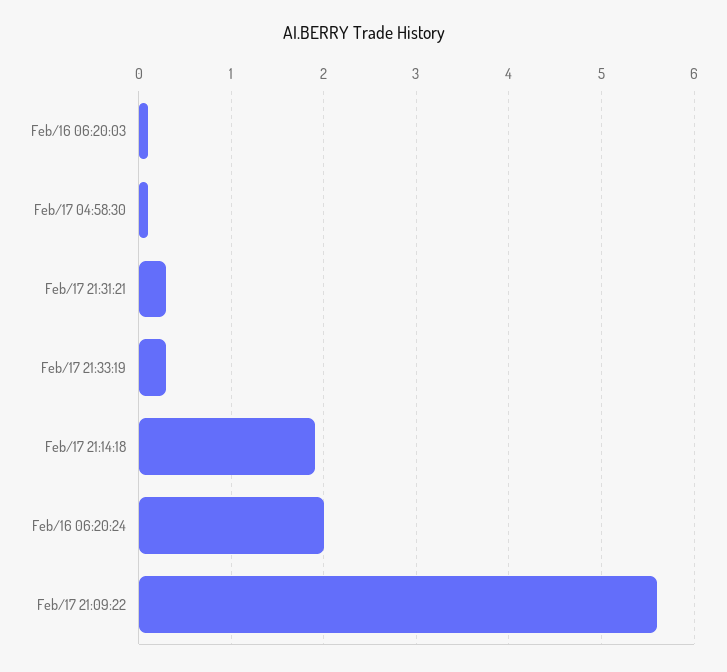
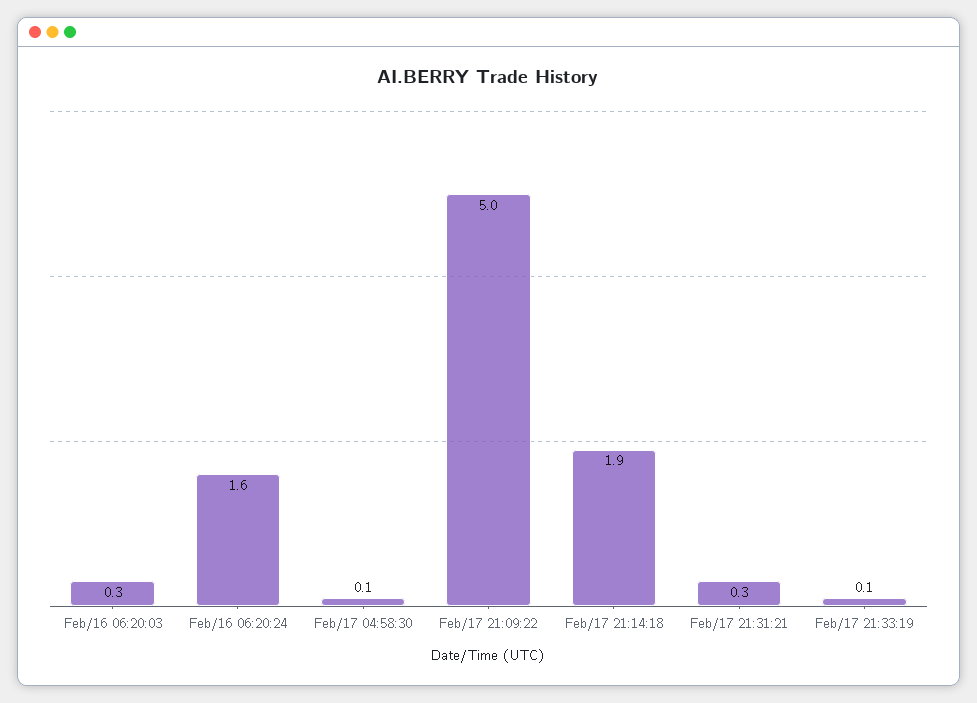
Feb/16 06:20:03: 0.1 -> 0.3
Feb/17 21:33:19: 0.3 -> 0.1
Feb/16 06:20:24: 2 -> 1.6
Feb/17 21:09:22: 5.6 -> 5

